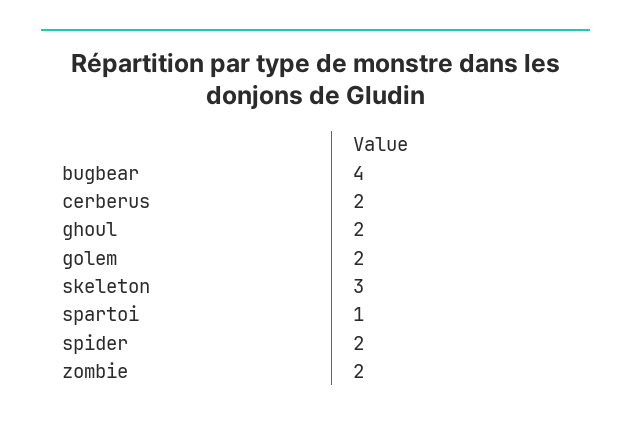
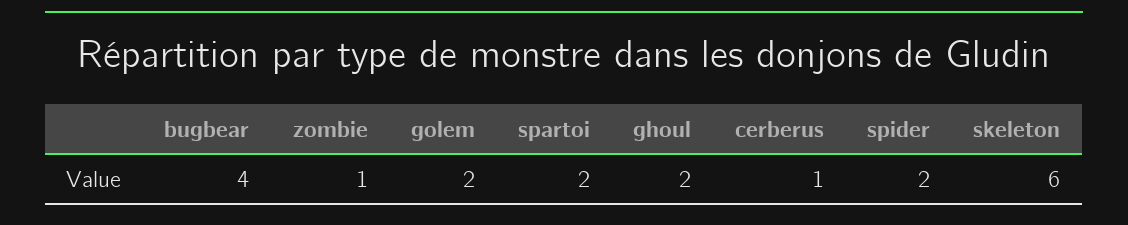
cerberus: 2 -> 1
skeleton: 3 -> 6
spartoi: 1 -> 2
zombie: 2 -> 1

